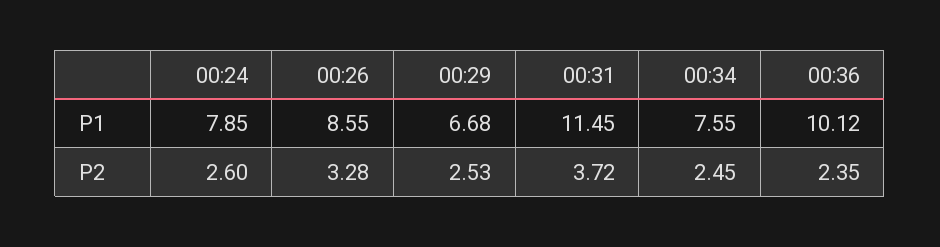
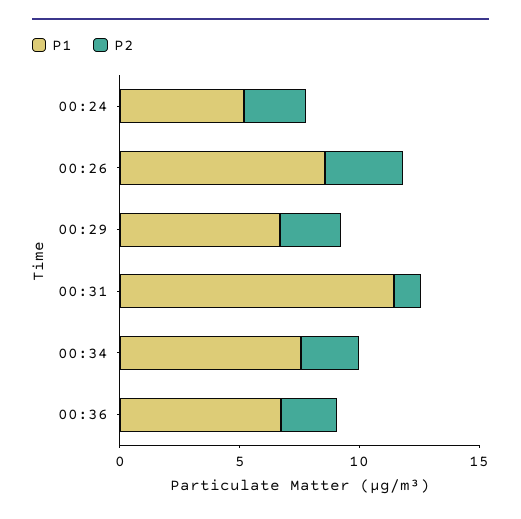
P1, 00:24: 7.85 -> 5
P1, 00:36: 10.12 -> 7
P2, 00:31: 3.72 -> 1

